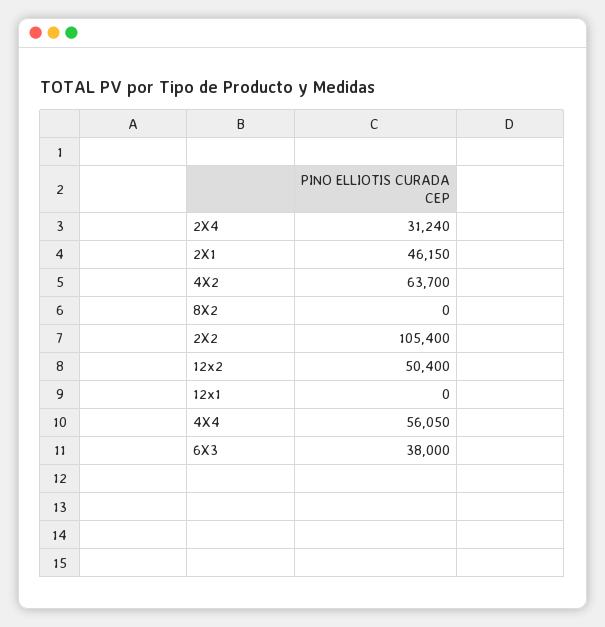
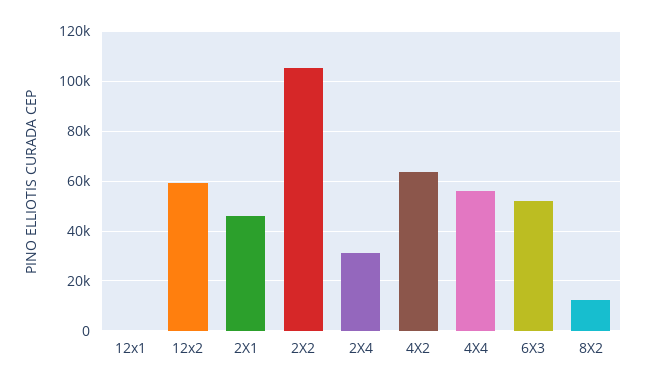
8X2: 0 -> 12500
12x2: 50400 -> 60000
6X3: 38000 -> 52500

